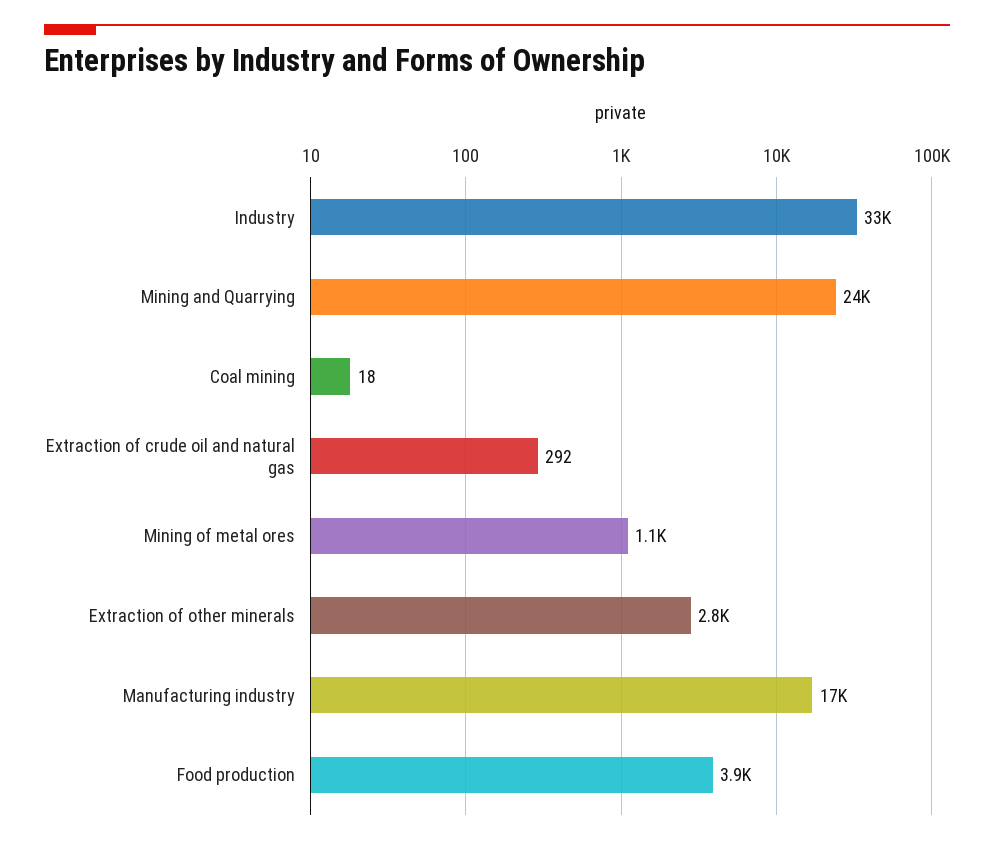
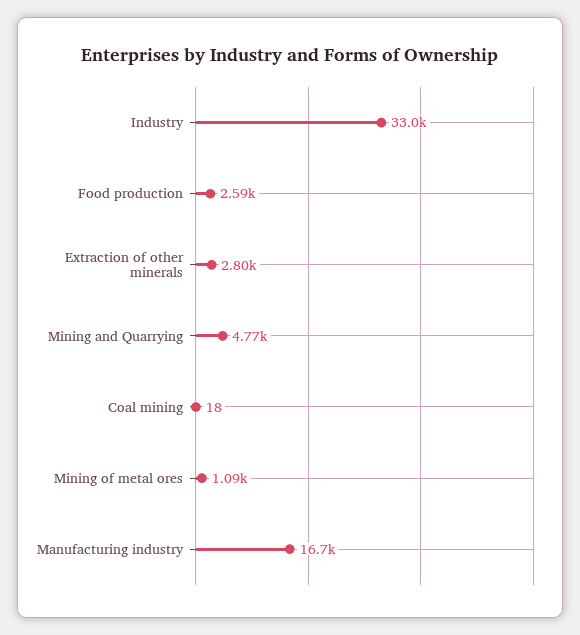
Mining and Quarrying: 24000 -> 4770
Extraction of crude oil and natural gas: 292 -> none
Food production: 3900 -> 2590

